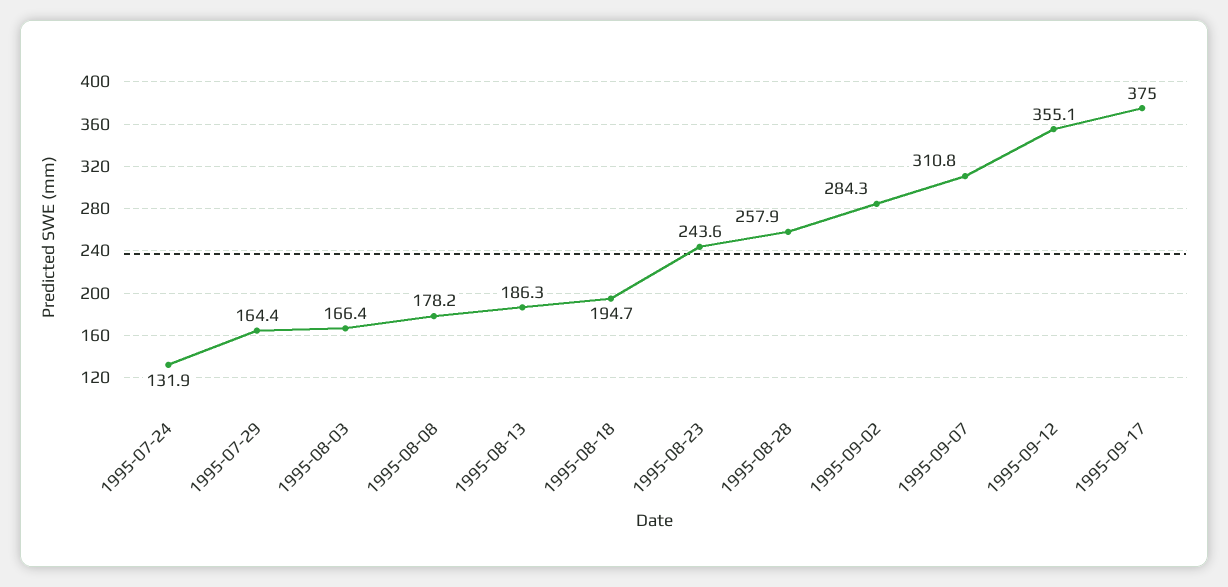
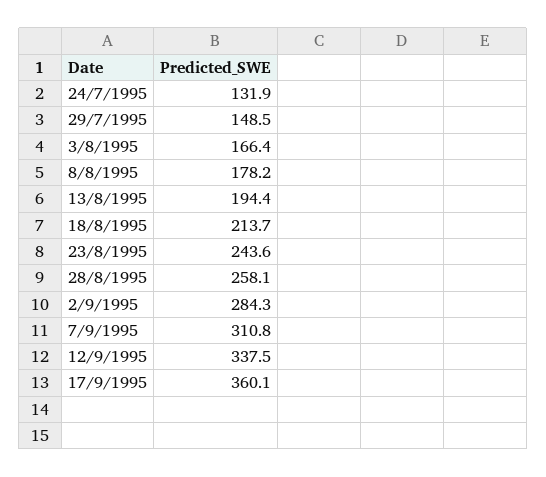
1995-07-29: 164.4 -> 148.5
1995-08-13: 186.3 -> 194.4
1995-08-18: 194.7 -> 213.7
1995-08-28: 257.9 -> 258.1
1995-09-12: 355.1 -> 337.5
1995-09-17: 375 -> 360.1

